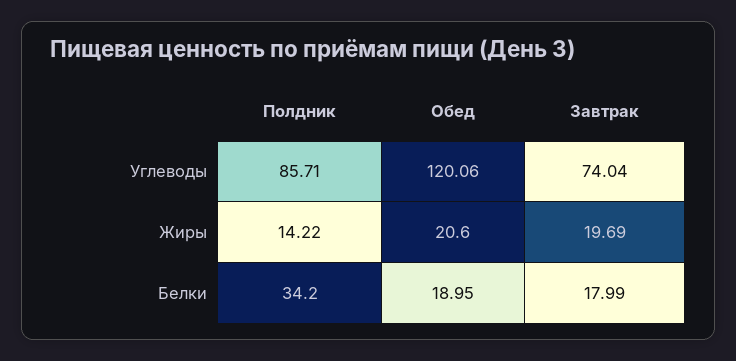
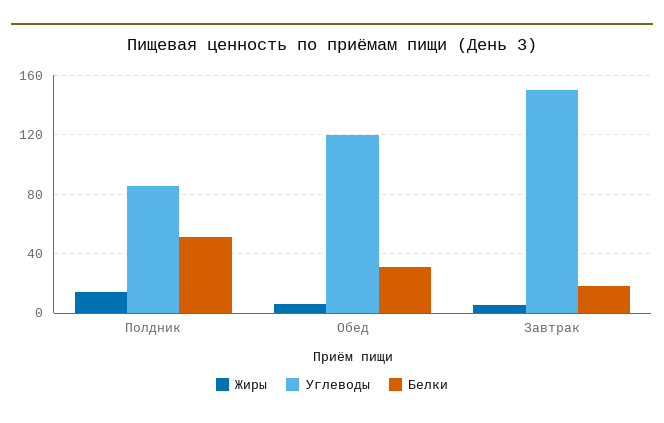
Углеводы, Завтрак: 74.04 -> 150
Жиры, Обед: 20.6 -> 5
Жиры, Завтрак: 19.69 -> 5
Белки, Полдник: 34.2 -> 50
Белки, Обед: 18.95 -> 30

